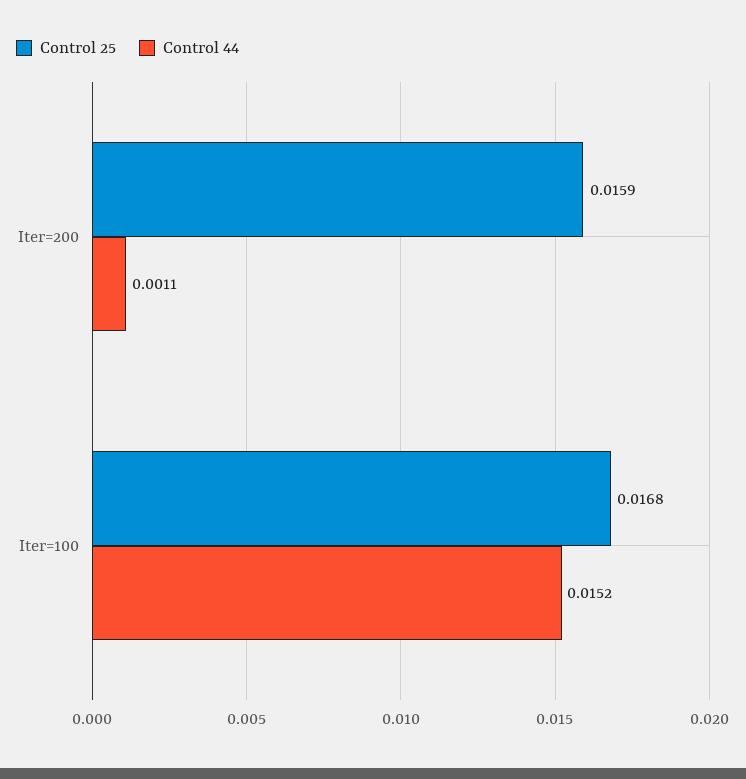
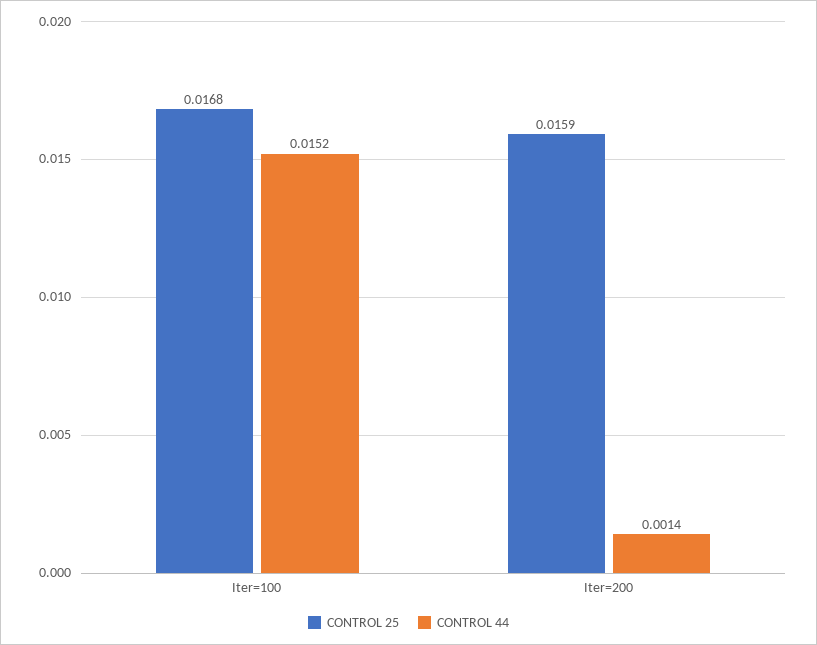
Control 44, Iter=200: 0.0011 -> 0.0014

